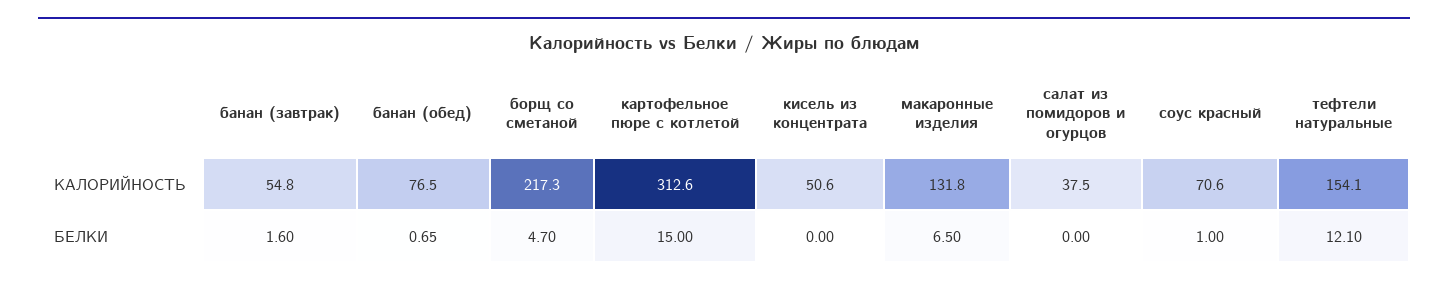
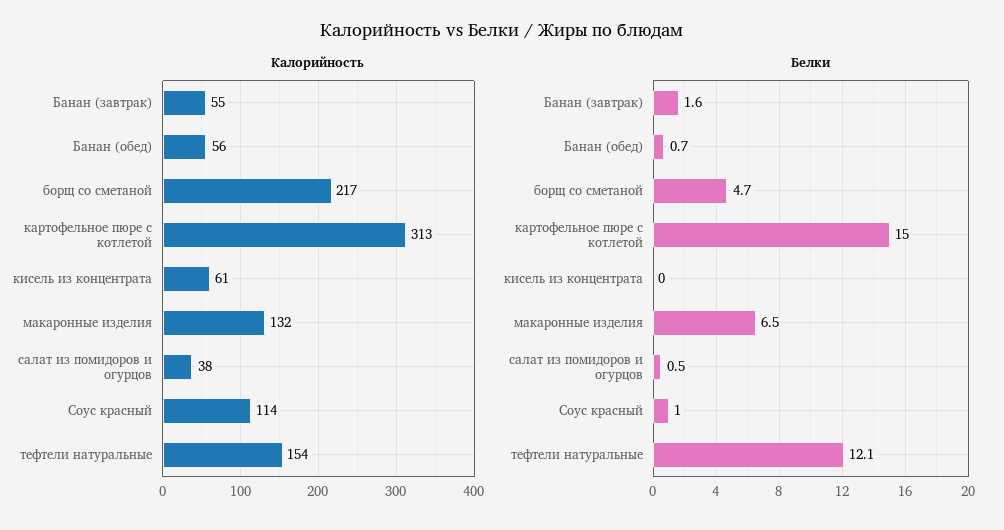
КАЛОРИЙНОСТЬ, банан (обед): 76.5 -> 56
КАЛОРИЙНОСТЬ, кисель из концентрата: 50.6 -> 61
КАЛОРИЙНОСТЬ, соус красный: 70.6 -> 114
БЕЛКИ, салат из помидоров и огурцов: 0 -> 0.5

